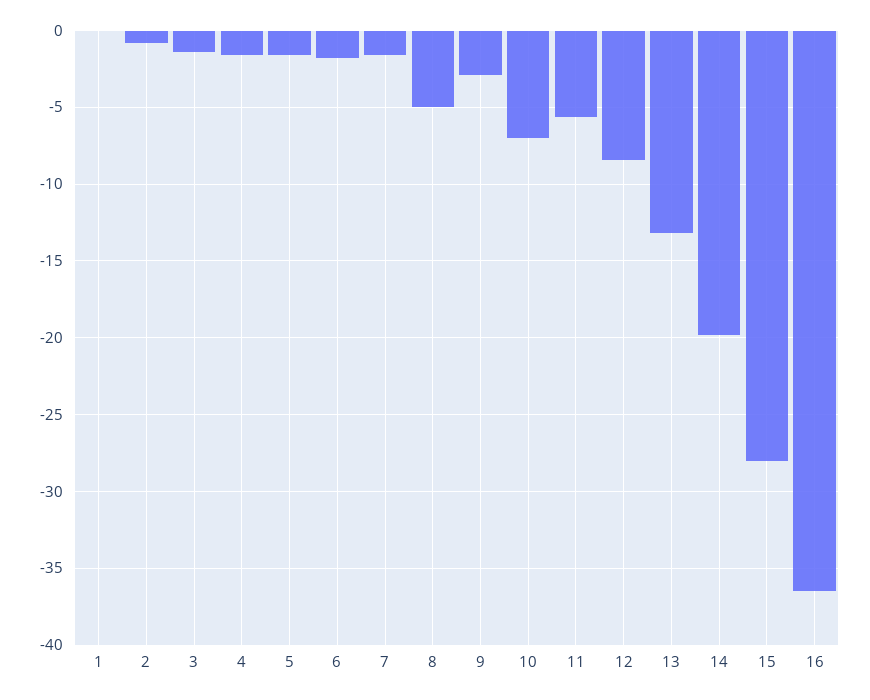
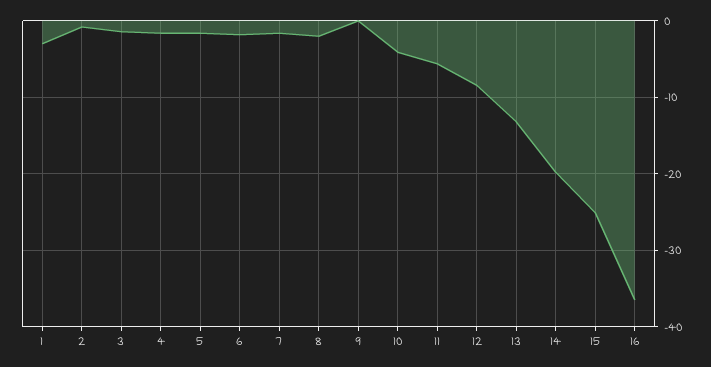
1: 0 -> -3
8: -5 -> -2
9: -3 -> 0
10: -7 -> -4
15: -28 -> -25

